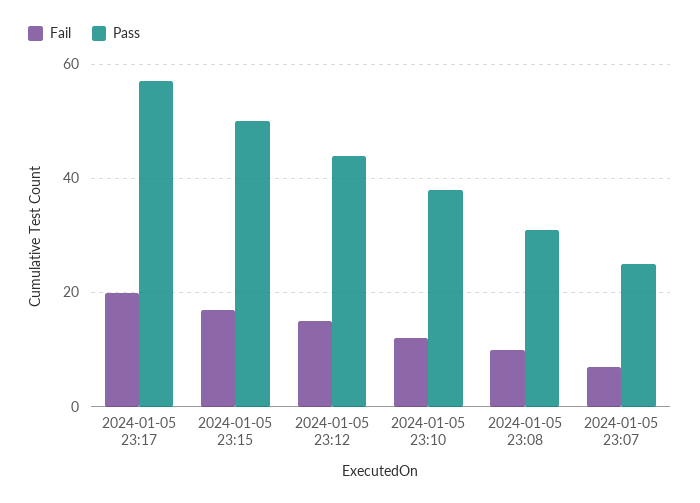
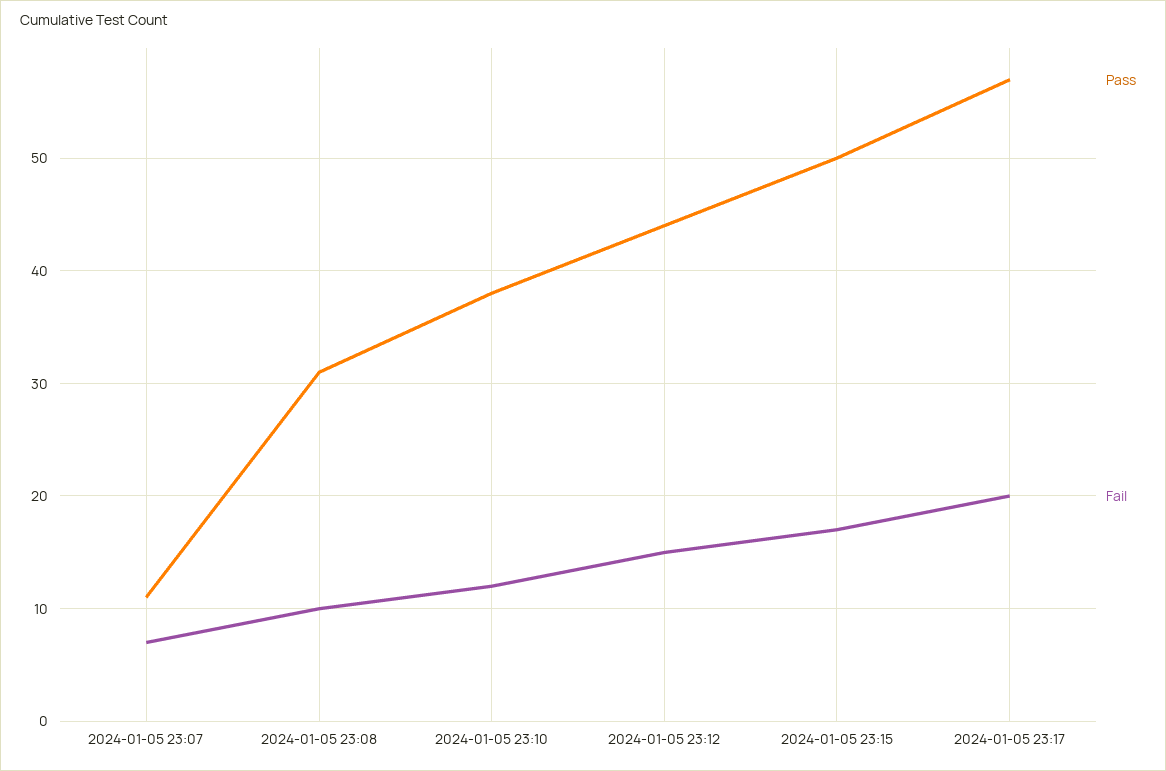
Pass, 2024-01-05 23:07: 25 -> 11

